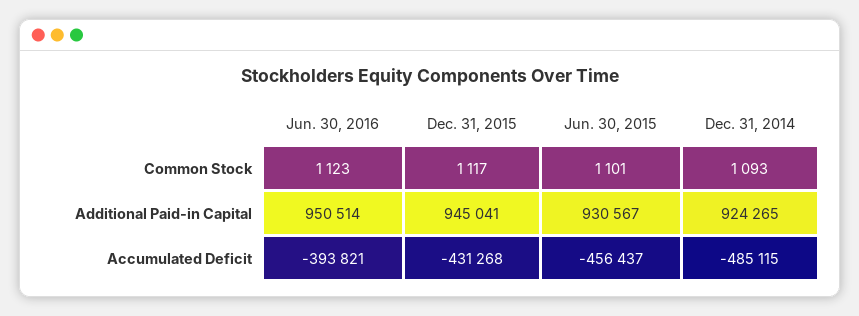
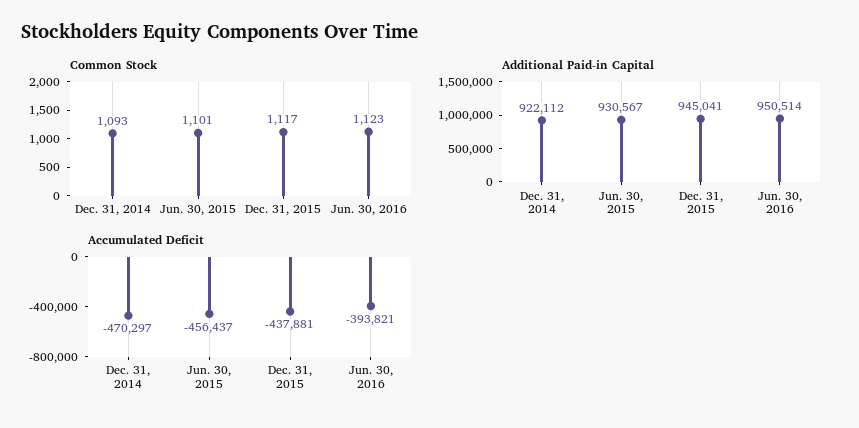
Additional Paid-in Capital, Dec. 31, 2014: 924265 -> 922112
Accumulated Deficit, Dec. 31, 2015: -431268 -> -437881
Accumulated Deficit, Dec. 31, 2014: -485115 -> -470297

